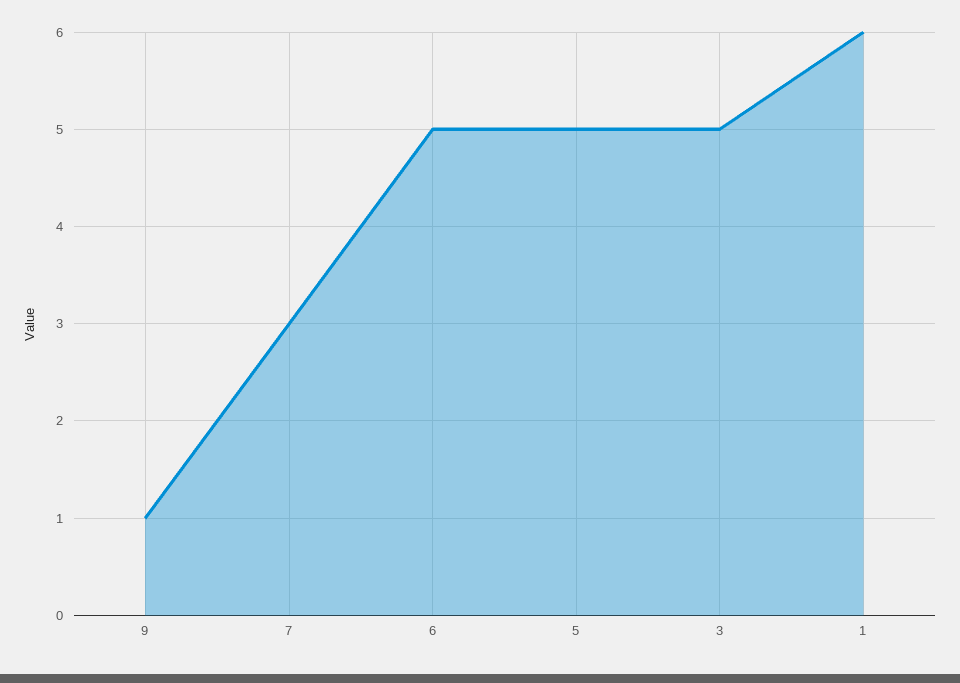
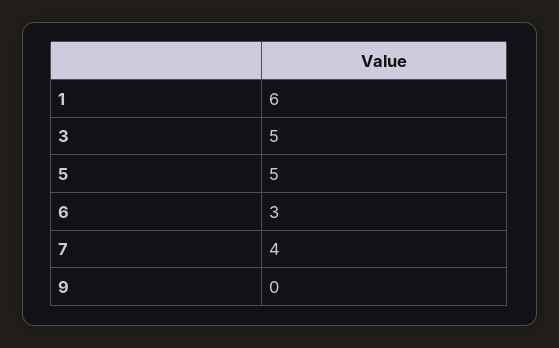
9: 1 -> 0
7: 3 -> 4
6: 5 -> 3

